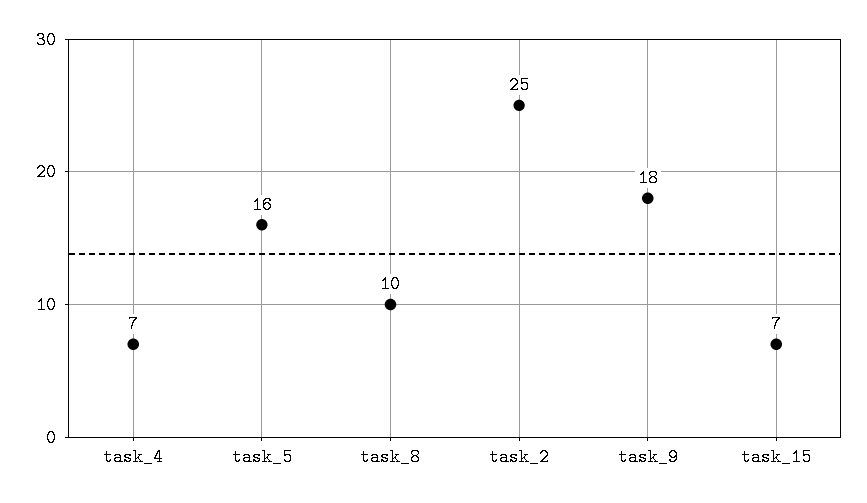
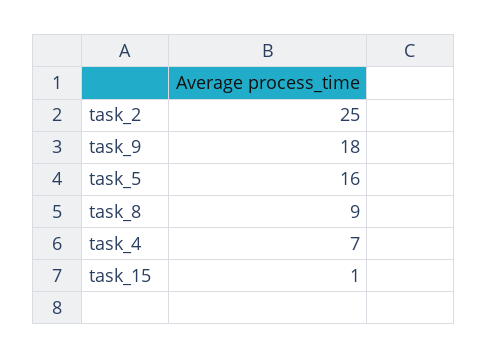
task_8: 10 -> 9
task_15: 7 -> 1

